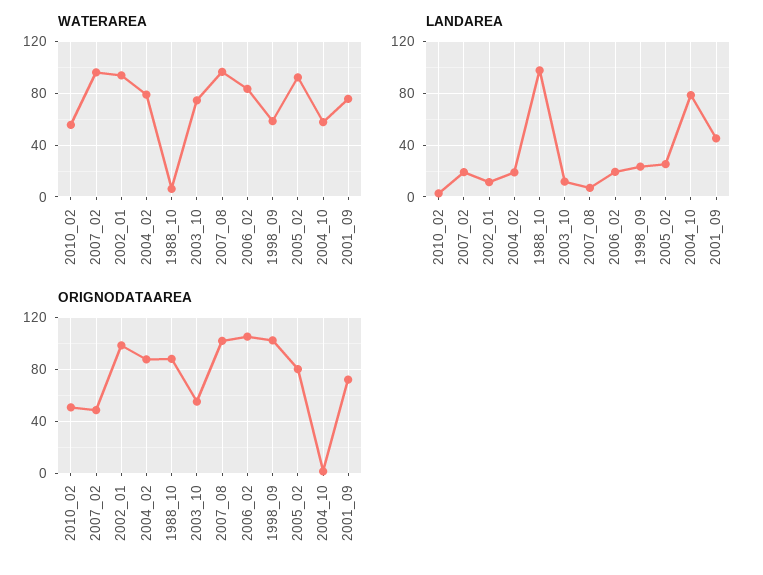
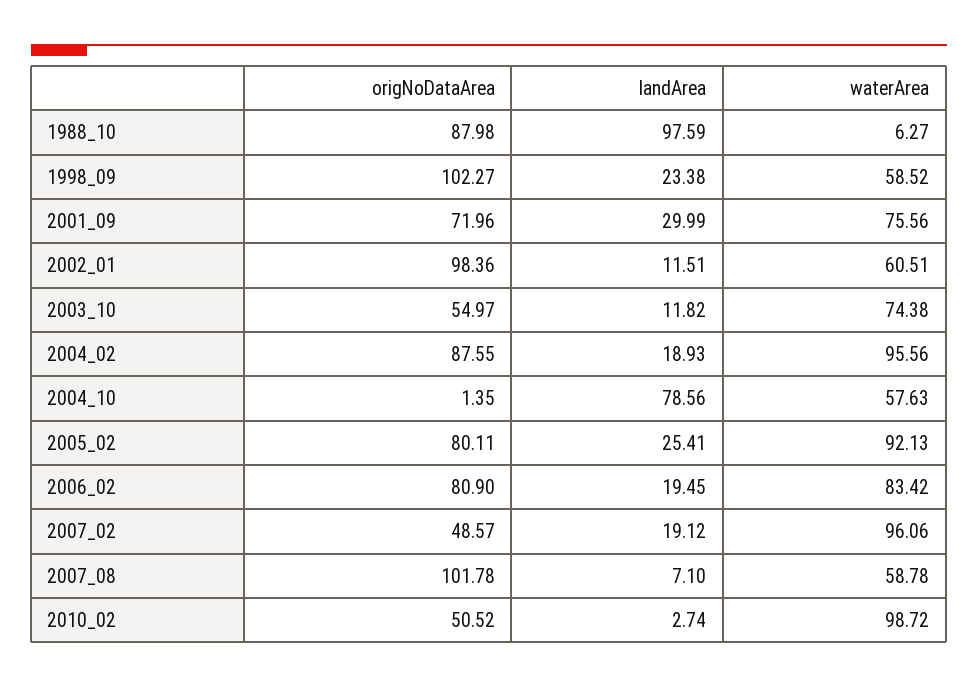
WATERAREA, 2010_02: 55 -> 98.72
WATERAREA, 2002_01: 95 -> 60.51
WATERAREA, 2004_02: 80 -> 95.56
WATERAREA, 2007_08: 95 -> 58.78
LANDAREA, 2001_09: 45 -> 29.99
ORIGNODATAAREA, 2006_02: 105 -> 80.9

